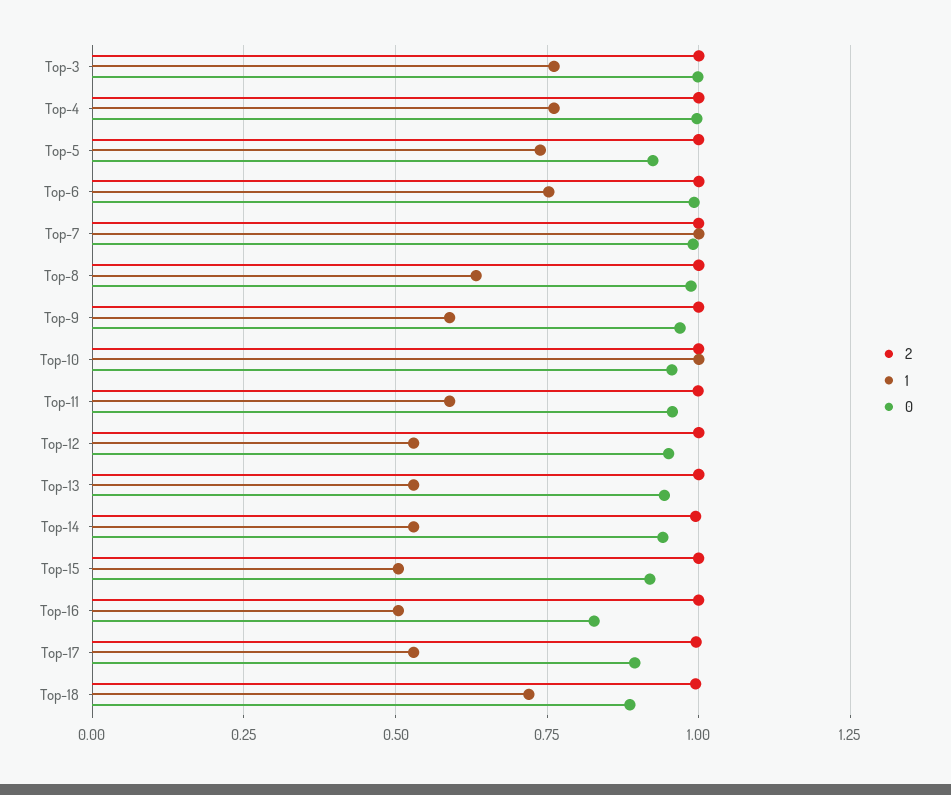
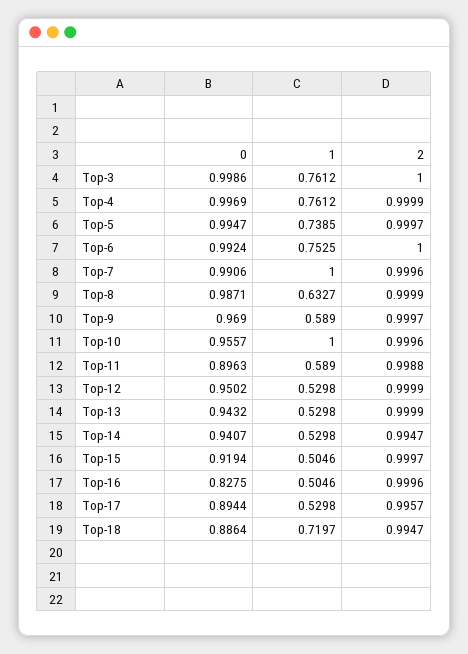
0, Top-5: 0.925 -> 0.9947
0, Top-11: 0.95 -> 0.8963

